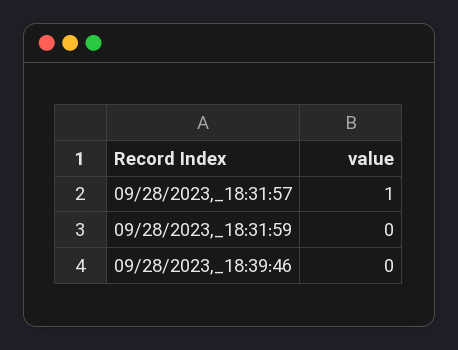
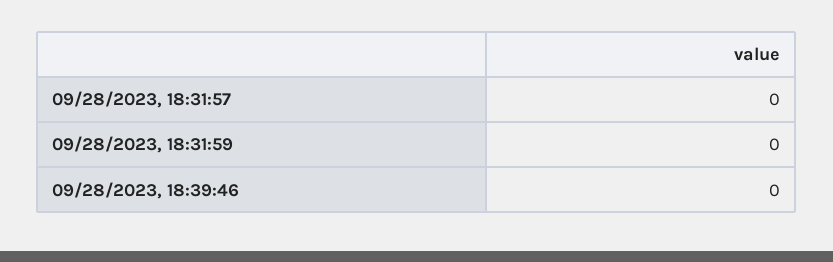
09/28/2023,_18:31:57: 1 -> 0

